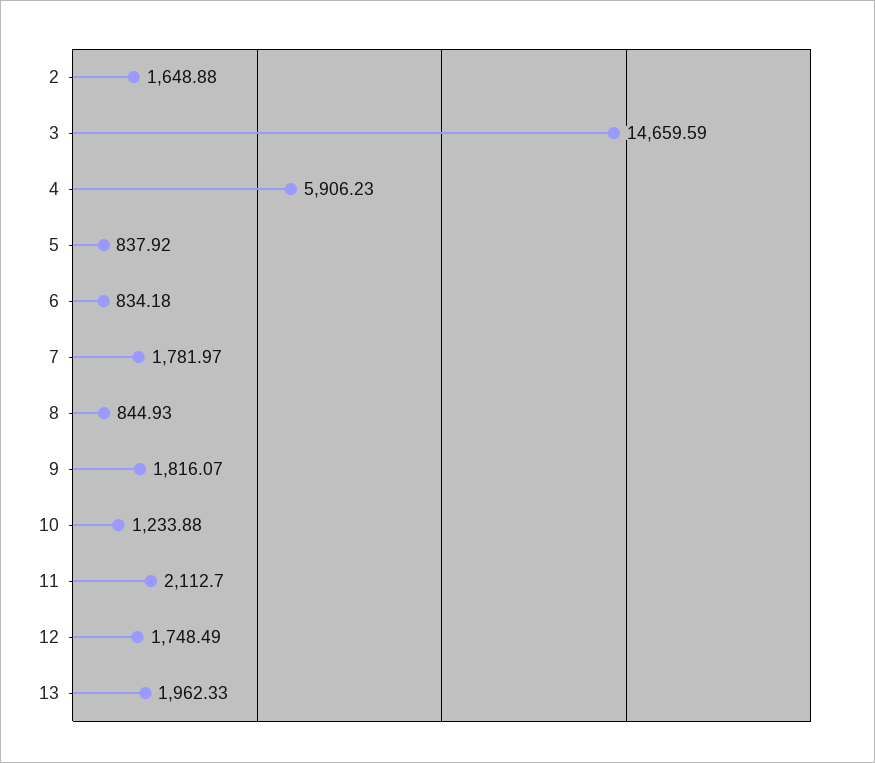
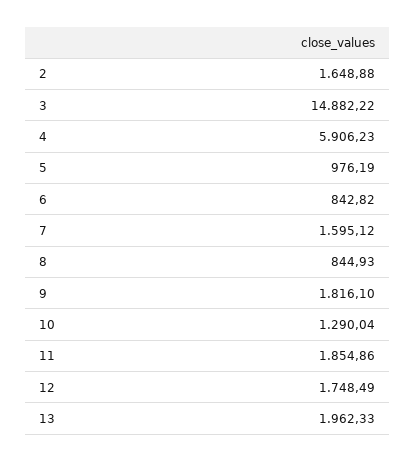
3: 14659.59 -> 14882.22
5: 837.92 -> 976.19
6: 834.18 -> 842.82
7: 1781.97 -> 1595.12
9: 1816.07 -> 1816.1
10: 1233.88 -> 1290.04
11: 2112.7 -> 1854.86

